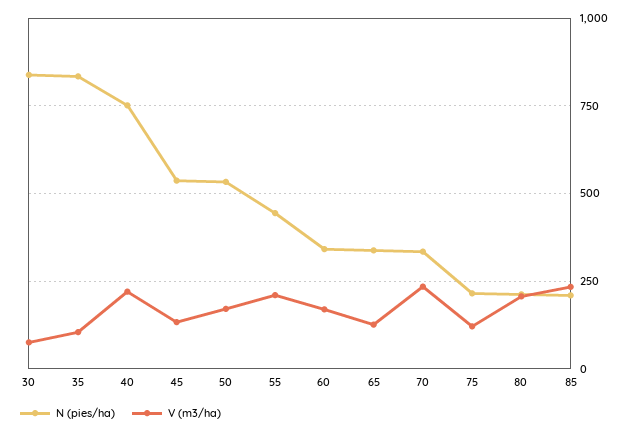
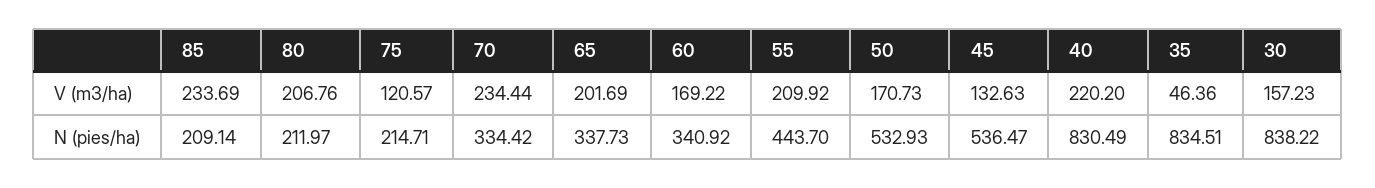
V (m3/ha), 30: 75 -> 157.23
V (m3/ha), 35: 100 -> 46.36
N (pies/ha), 40: 750 -> 830.49
V (m3/ha), 65: 125 -> 201.69

